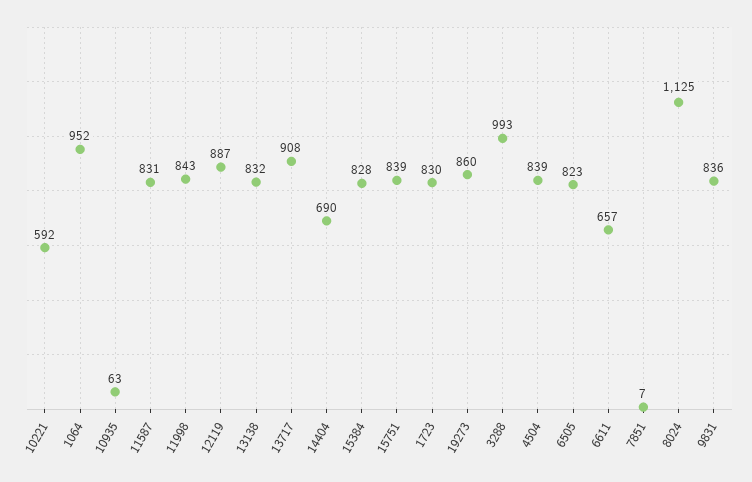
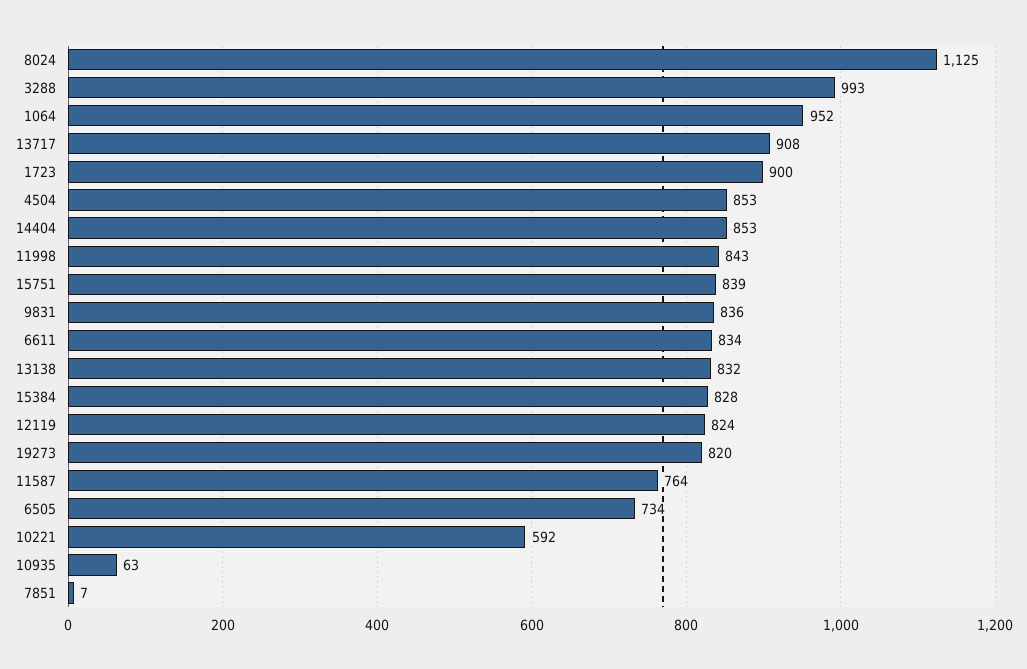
11587: 831 -> 764
12119: 887 -> 824
14404: 690 -> 853
1723: 830 -> 900
19273: 860 -> 820
4504: 839 -> 853
6505: 823 -> 734
6611: 657 -> 834

